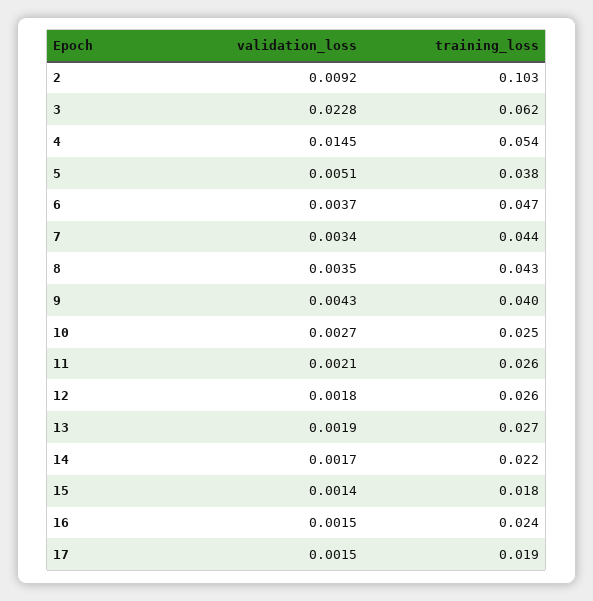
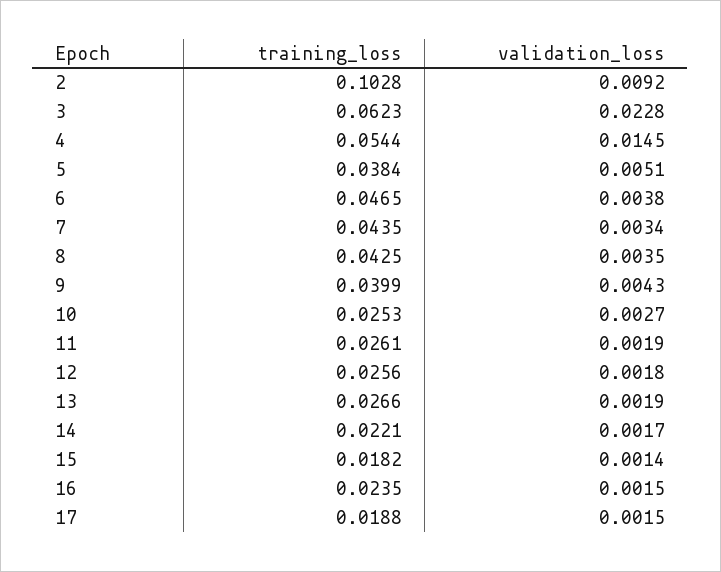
validation_loss, 6: 0.0037 -> 0.0038
validation_loss, 11: 0.0021 -> 0.0019

